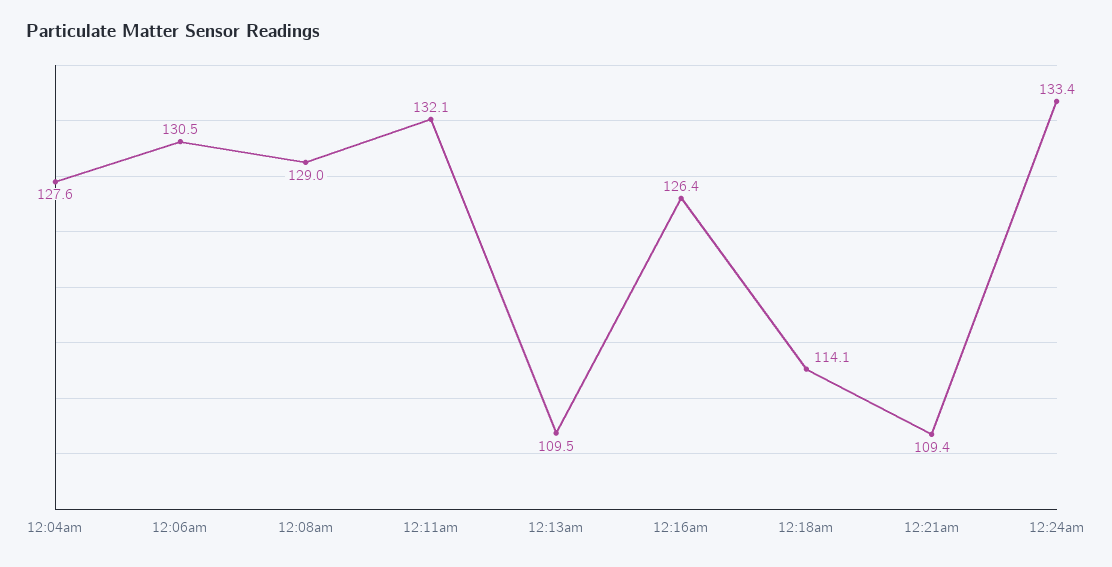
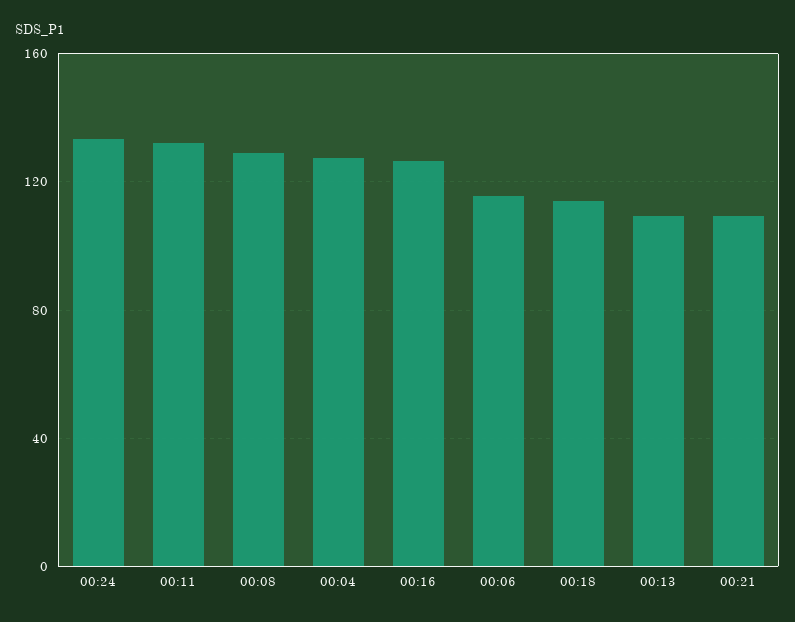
12:06am: 130.5 -> 115

